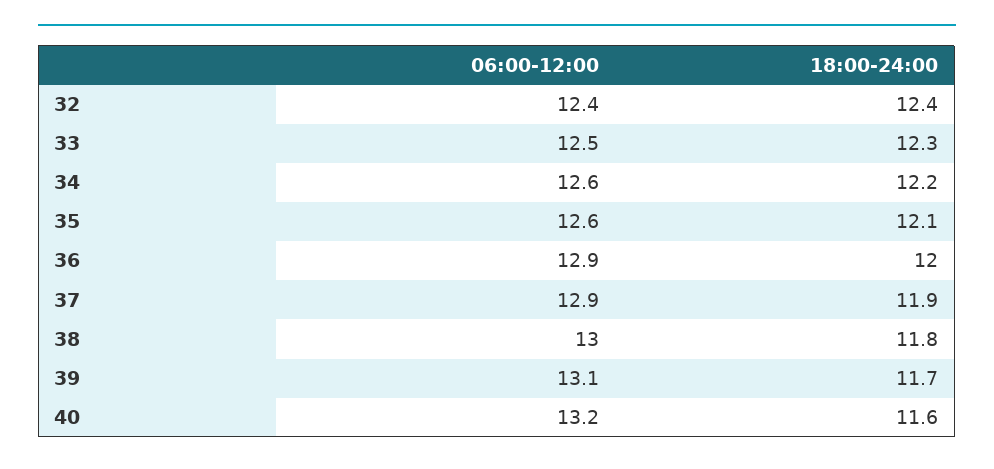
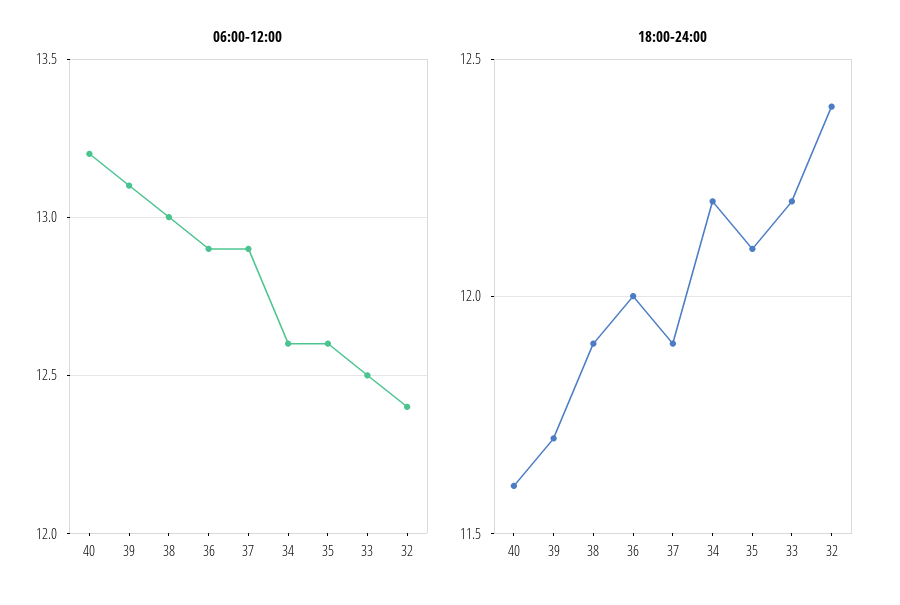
18:00-24:00, 33: 12.3 -> 12.2
18:00-24:00, 38: 11.8 -> 11.9

